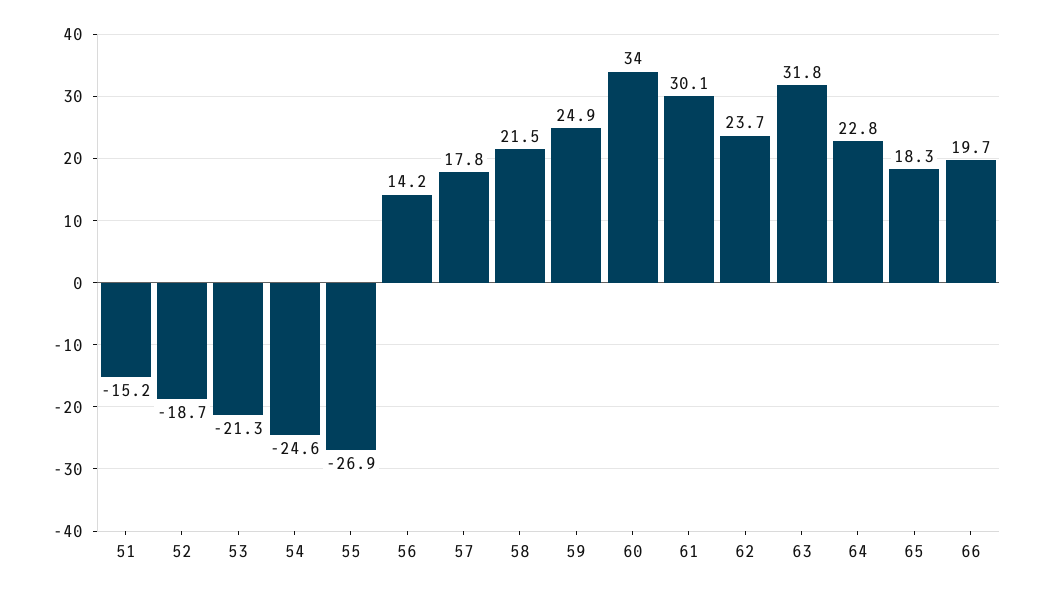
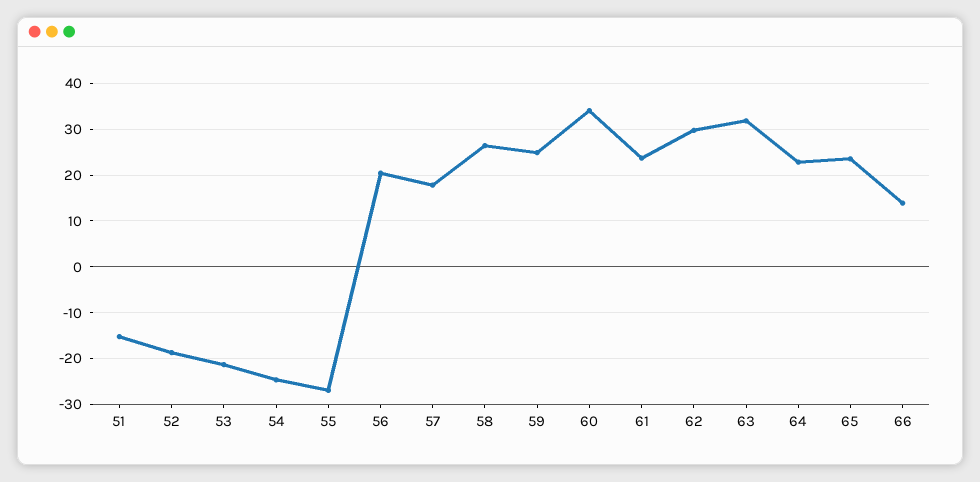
56: 14.2 -> 20
58: 21.5 -> 26
61: 30.1 -> 24
62: 23.7 -> 30
65: 18.3 -> 24
66: 19.7 -> 14

